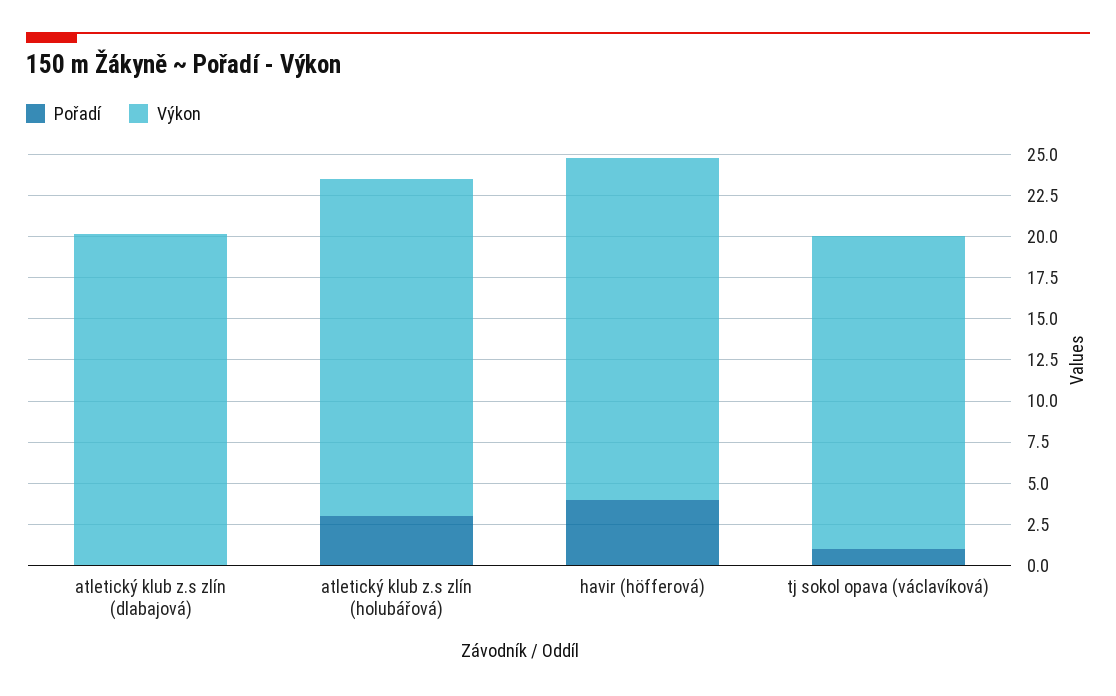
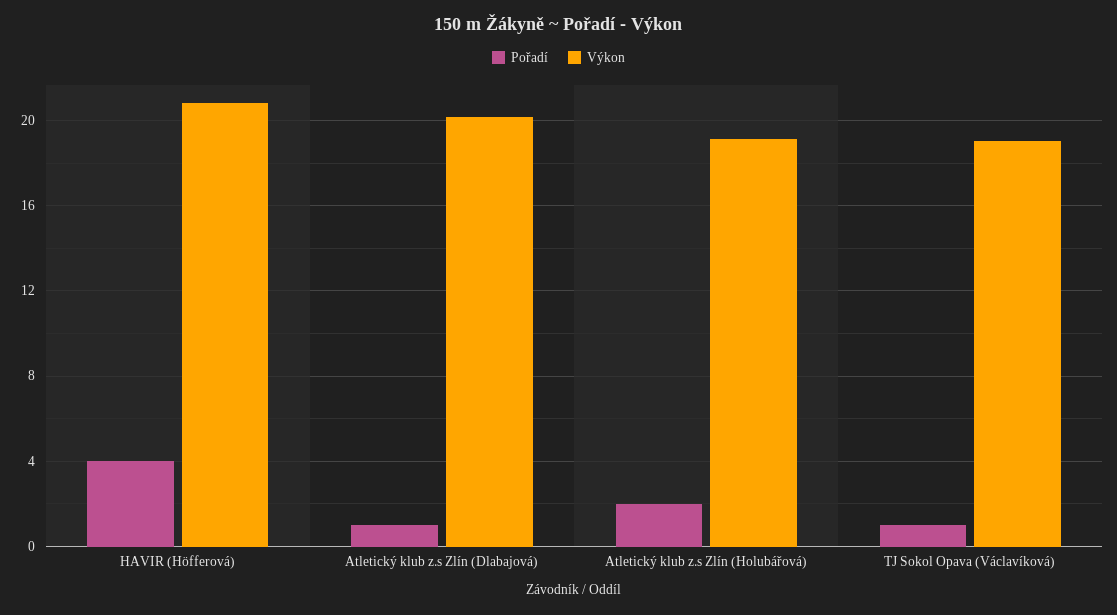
Pořadí, atletický klub z.s zlín (dlabajová): 0 -> 1
Pořadí, atletický klub z.s zlín (holubářová): 3 -> 2
Výkon, atletický klub z.s zlín (holubářová): 20.5 -> 19

